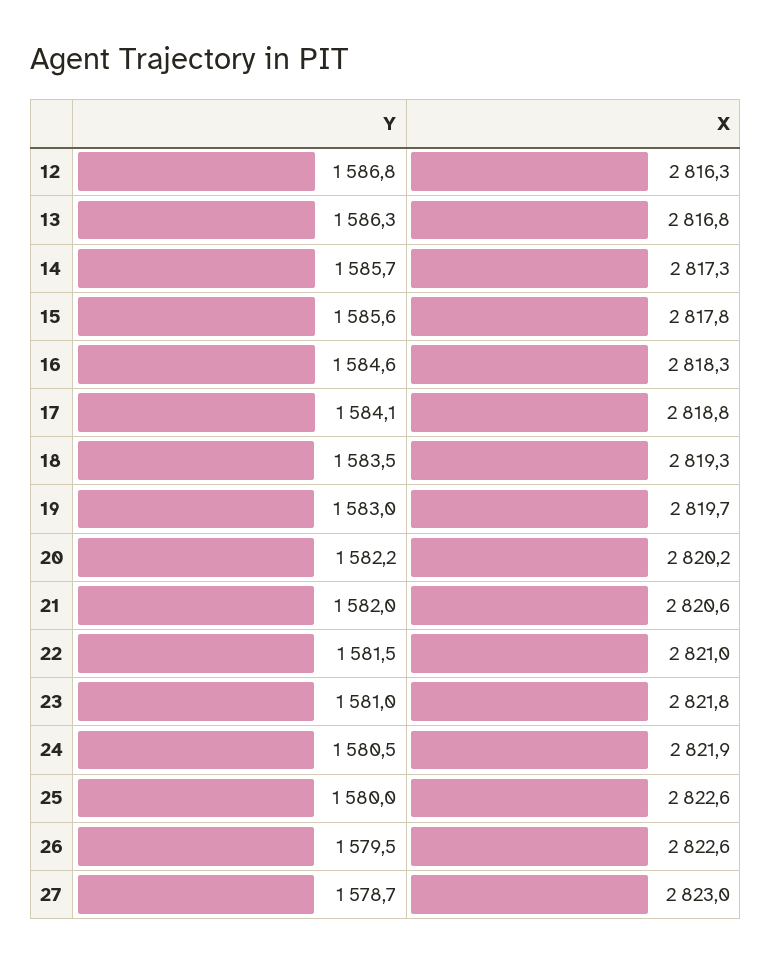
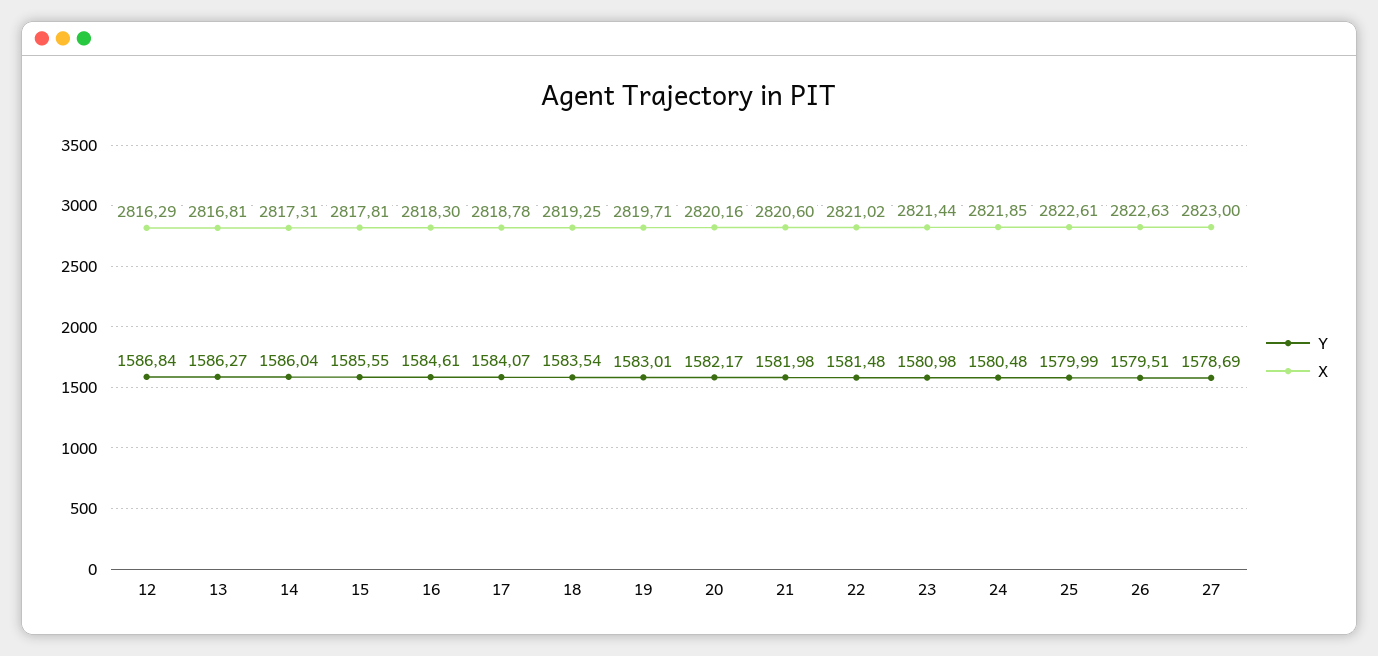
Y, 14: 1585.7 -> 1586.04
X, 23: 2821.8 -> 2821.44

